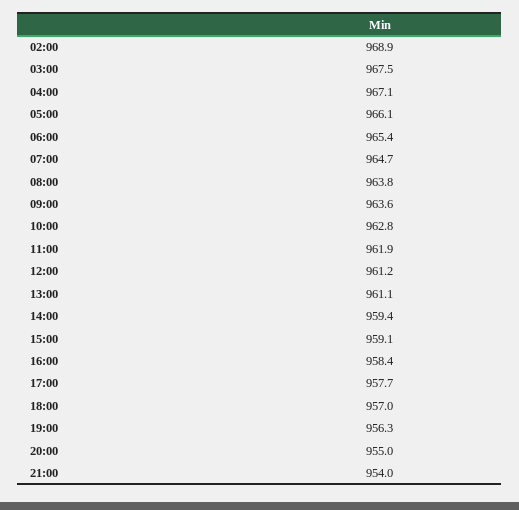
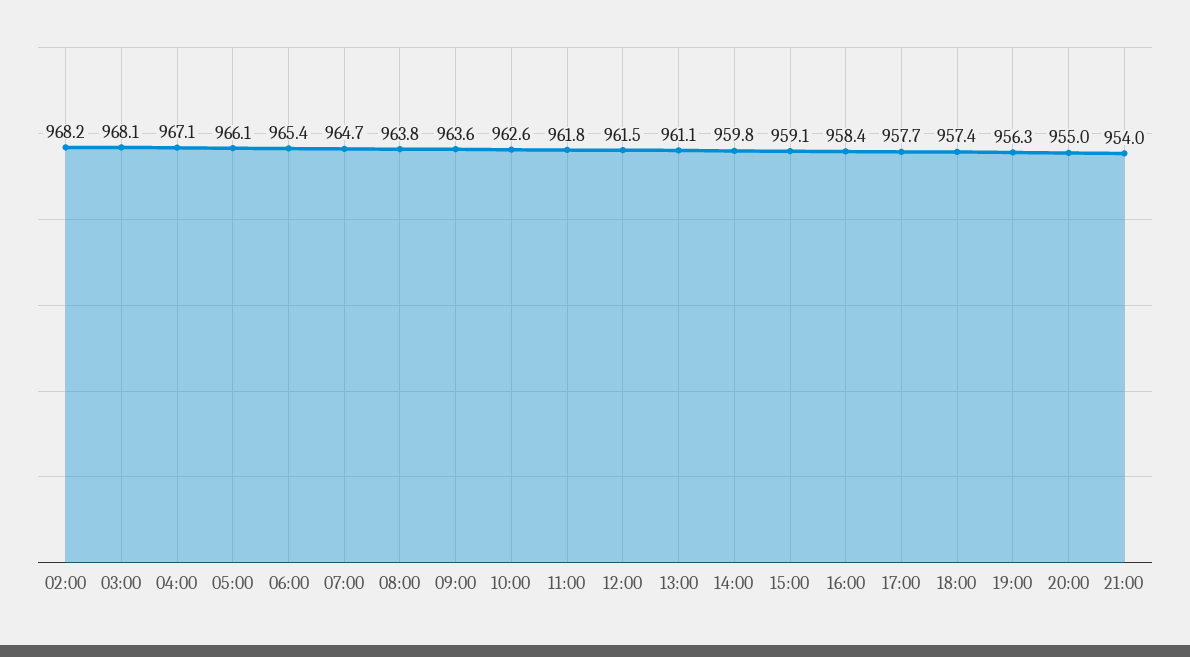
02:00: 968.9 -> 968.2
03:00: 967.5 -> 968.1
10:00: 962.8 -> 962.6
11:00: 961.9 -> 961.8
12:00: 961.2 -> 961.5
14:00: 959.4 -> 959.8
18:00: 957 -> 957.4

